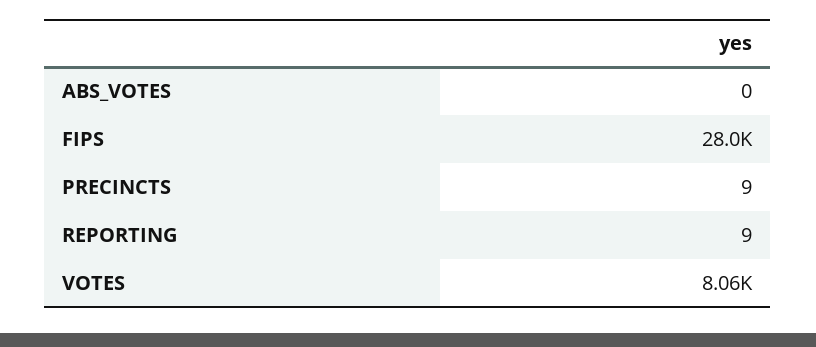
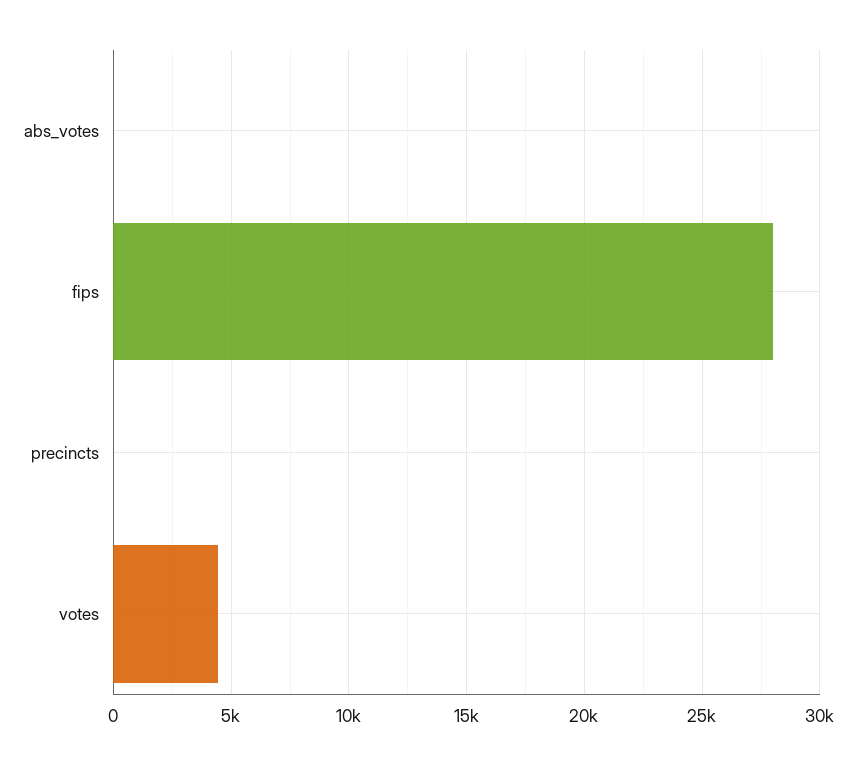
REPORTING: 9 -> none
VOTES: 8060 -> 4500

